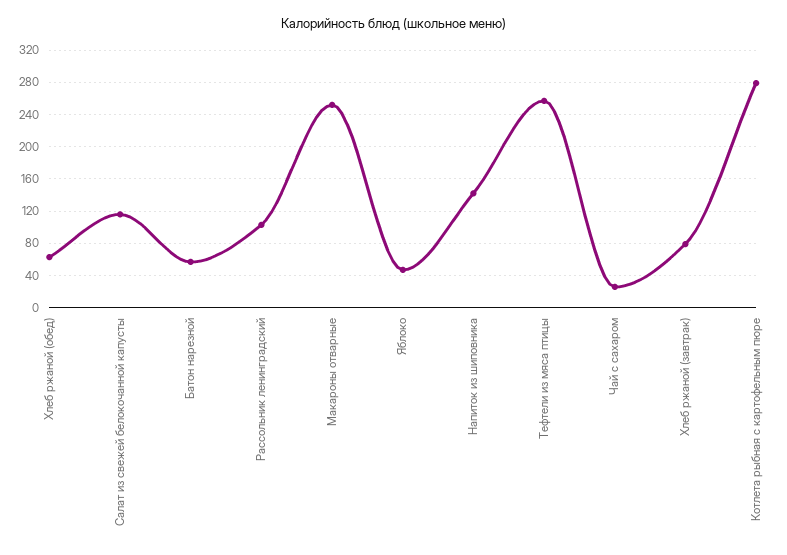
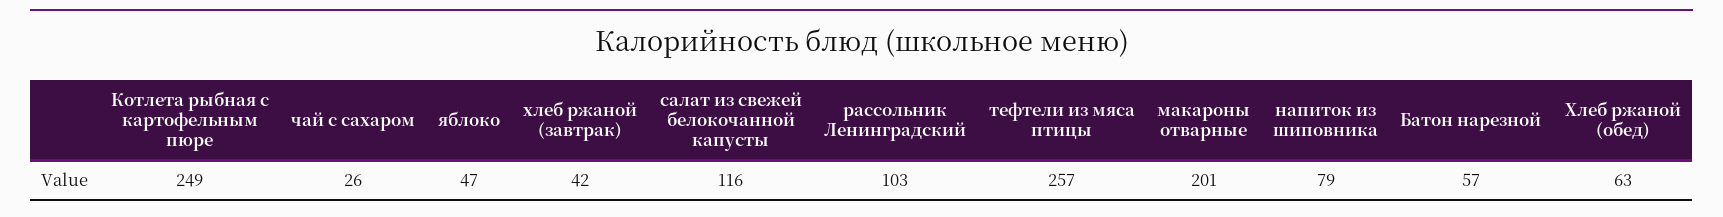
Макароны отварные: 250 -> 201
Напиток из шиповника: 140 -> 79
Хлеб ржаной (завтрак): 80 -> 42
Котлета рыбная с картофельным пюре: 280 -> 249

